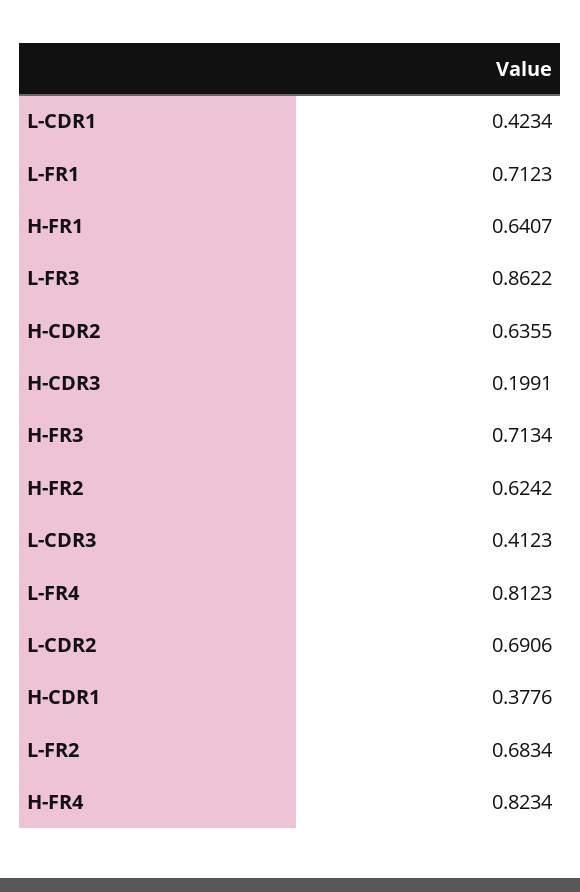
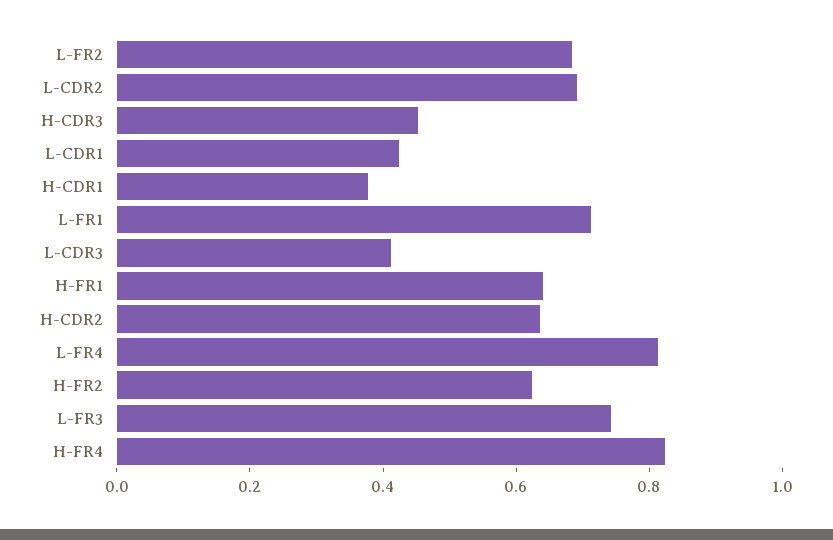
L-FR3: 0.8622 -> 0.75
H-CDR3: 0.1991 -> 0.45
H-FR3: 0.7134 -> none

